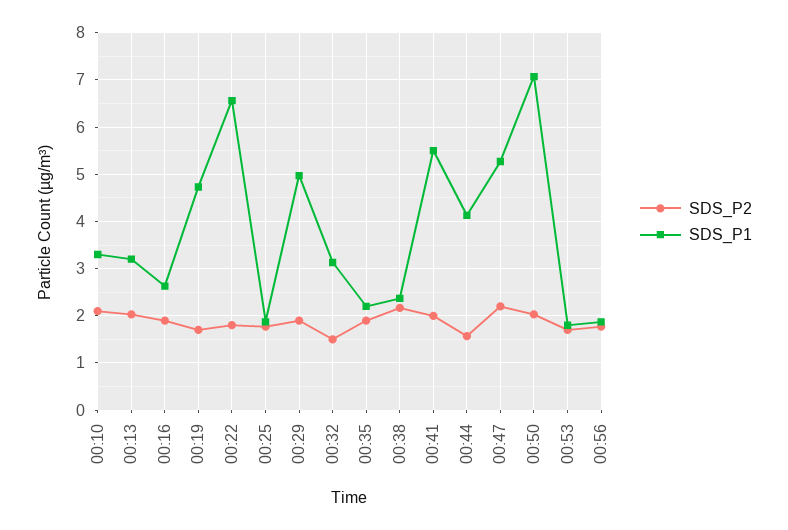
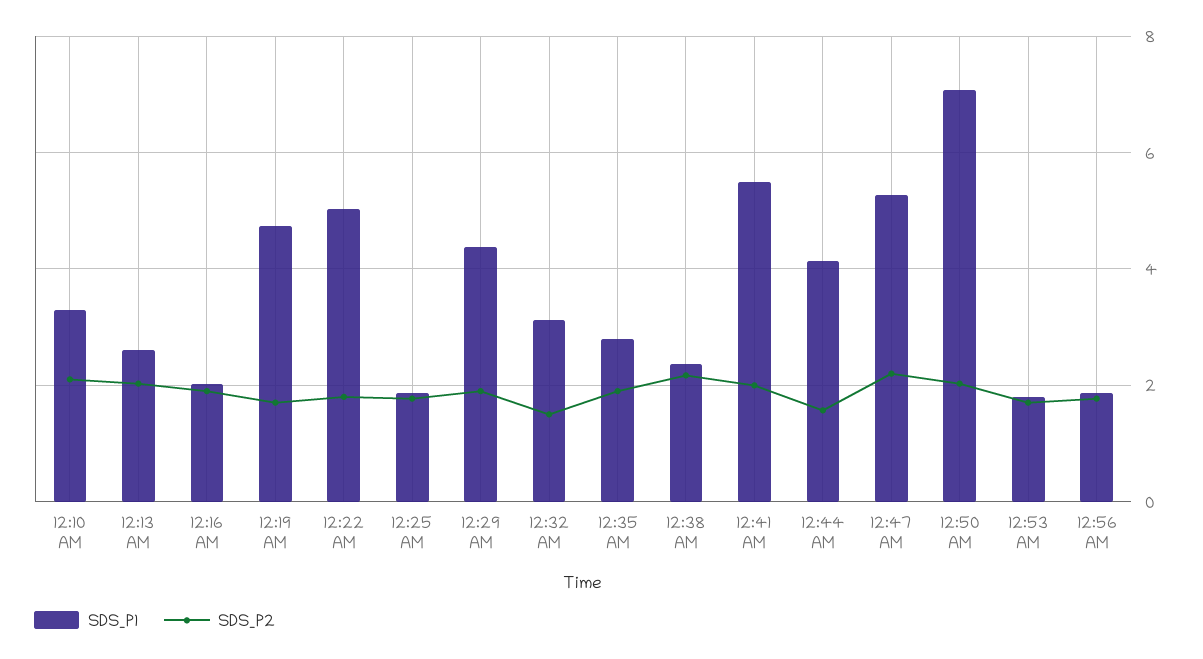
SDS_P1, 00:13: 3.2 -> 2.6
SDS_P1, 00:16: 2.6 -> 2
SDS_P1, 00:22: 6.6 -> 5
SDS_P1, 00:29: 5 -> 4.4
SDS_P1, 00:35: 2.2 -> 2.8

